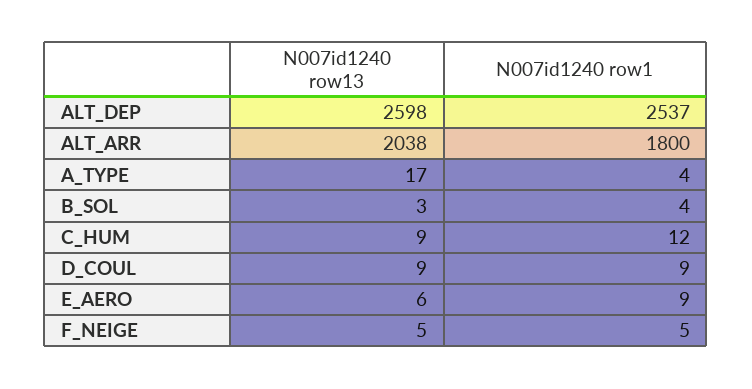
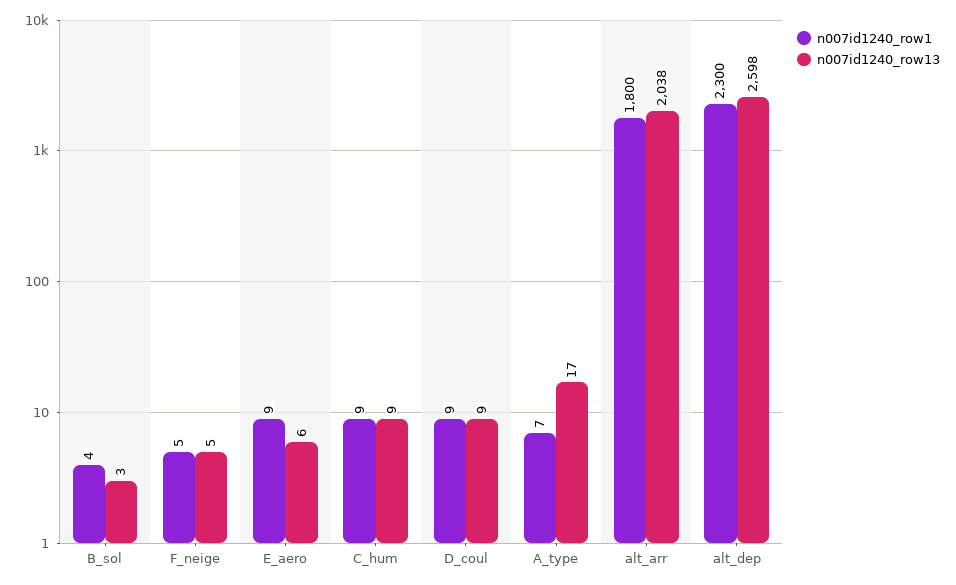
N007id1240 row1, ALT_DEP: 2537 -> 2300
N007id1240 row1, A_TYPE: 4 -> 7
N007id1240 row1, C_HUM: 12 -> 9

